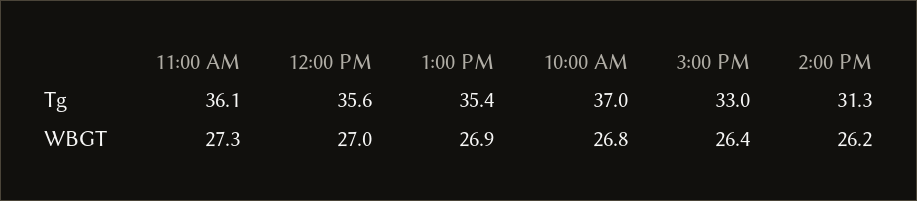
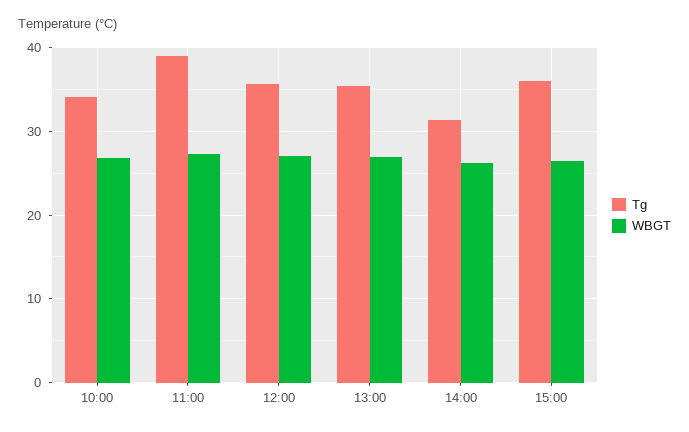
Tg, 11:00 AM: 36.1 -> 39
Tg, 10:00 AM: 37 -> 34
Tg, 3:00 PM: 33 -> 36

